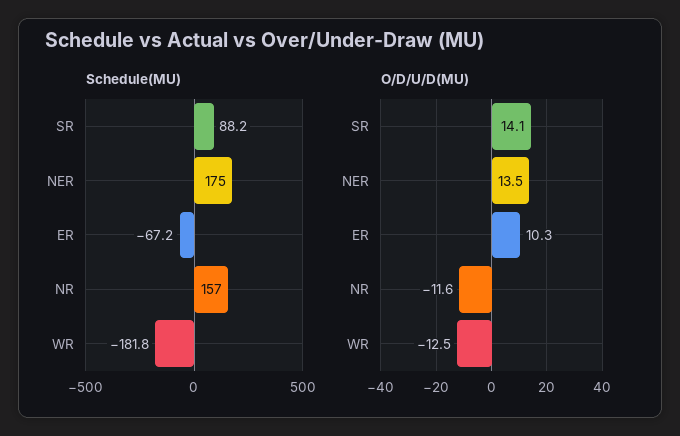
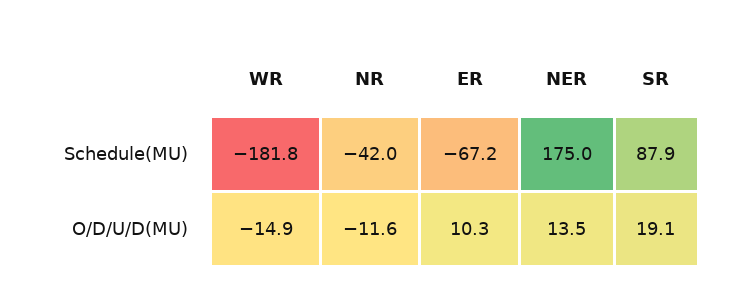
Schedule(MU), SR: 88.2 -> 87.9
Schedule(MU), NR: 157 -> -42
O/D/U/D(MU), SR: 14.1 -> 19.1
O/D/U/D(MU), WR: -12.5 -> -14.9

